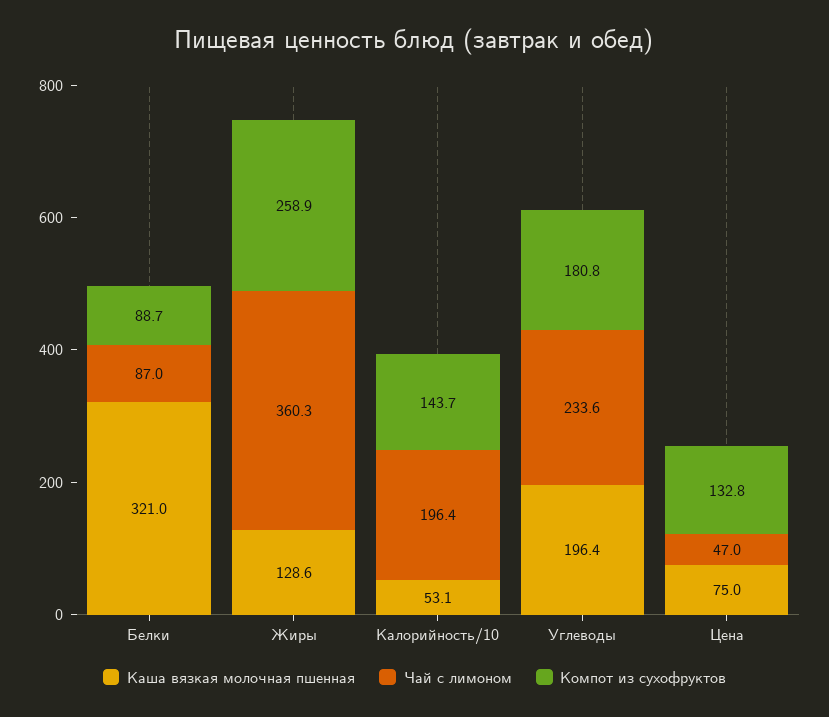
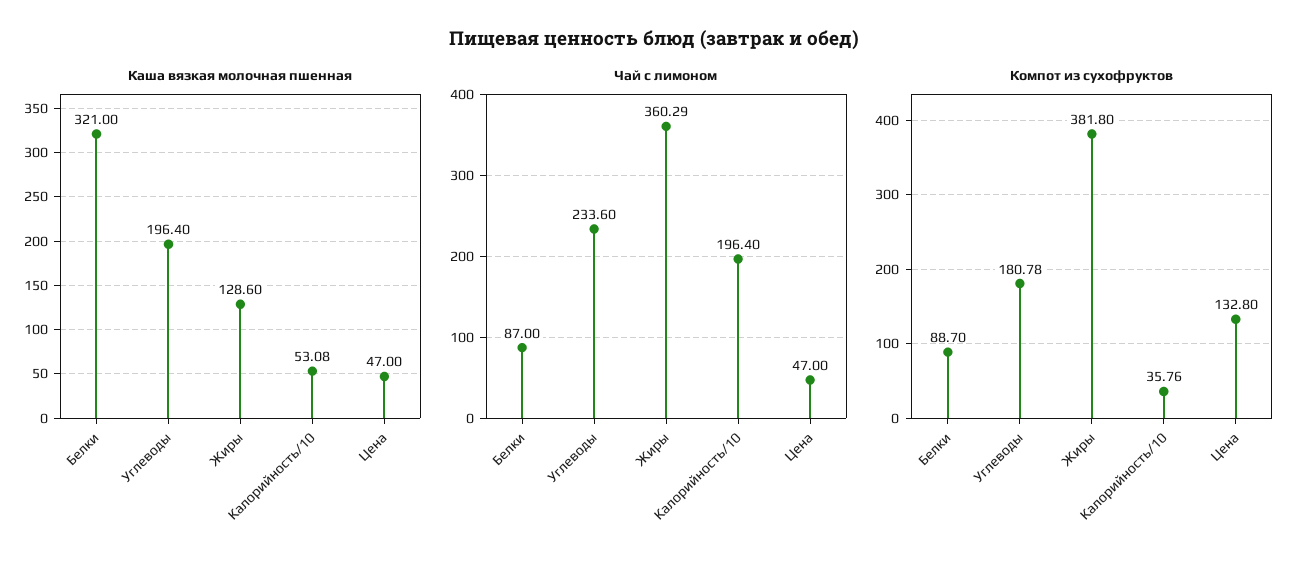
Компот из сухофруктов, Жиры: 258.9 -> 381.8
Компот из сухофруктов, Калорийность/10: 143.7 -> 35.76
Каша вязкая молочная пшенная, Цена: 75 -> 47

